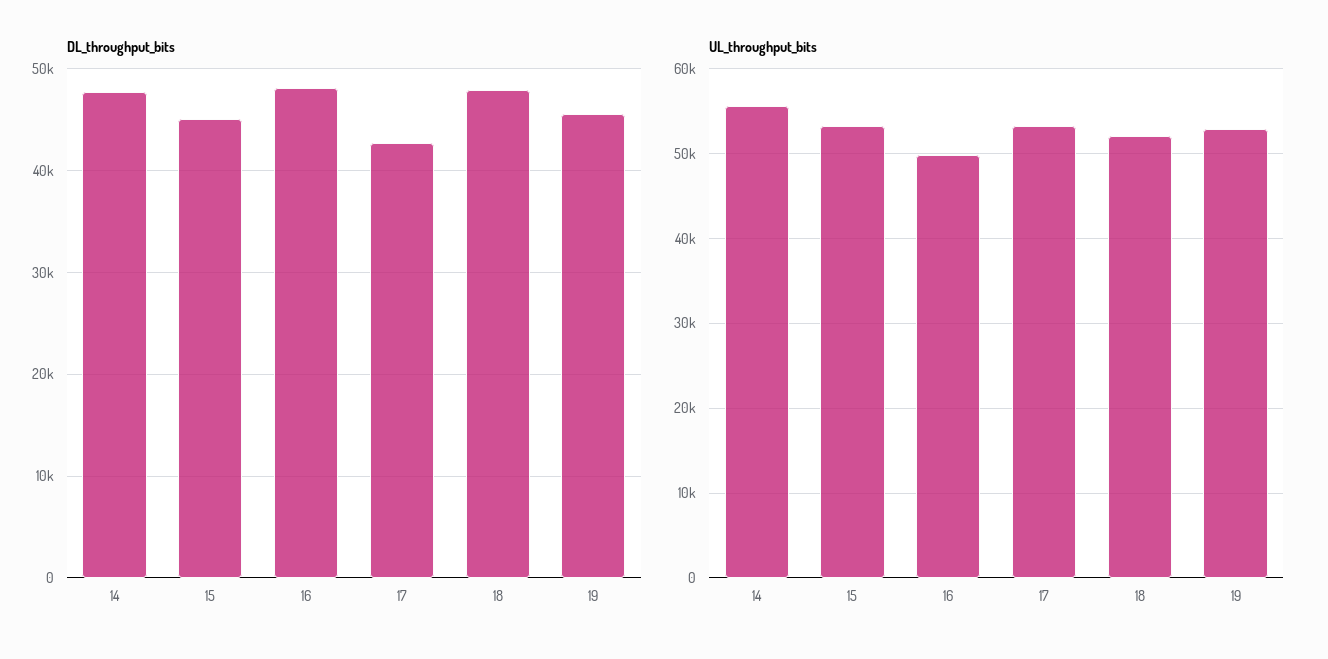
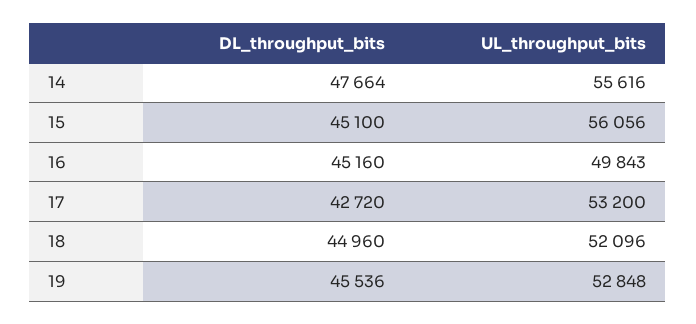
DL_throughput_bits, 16: 48000 -> 45160
DL_throughput_bits, 18: 48000 -> 44960
UL_throughput_bits, 15: 53000 -> 56056

